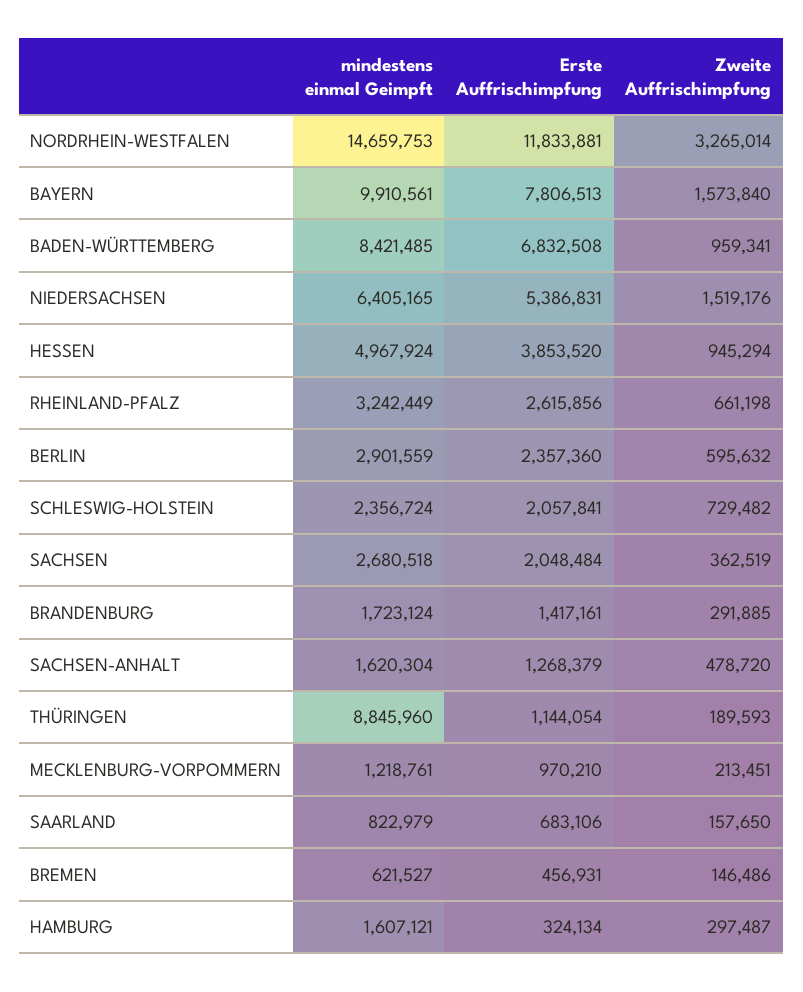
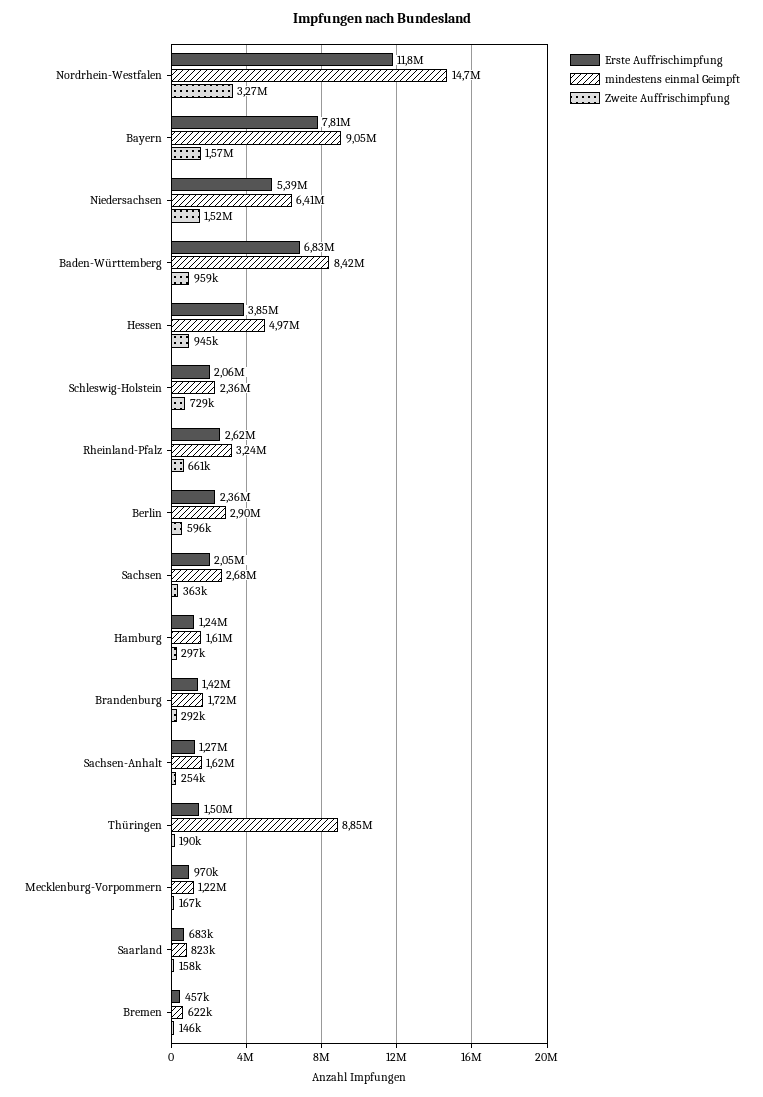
mindestens einmal Geimpft, BAYERN: 9910561 -> 9050000
Zweite Auffrischimpfung, SACHSEN-ANHALT: 478720 -> 254000
Erste Auffrischimpfung, THÜRINGEN: 1144054 -> 1500000
Zweite Auffrischimpfung, MECKLENBURG-VORPOMMERN: 213451 -> 167000
Erste Auffrischimpfung, HAMBURG: 324134 -> 1240000

